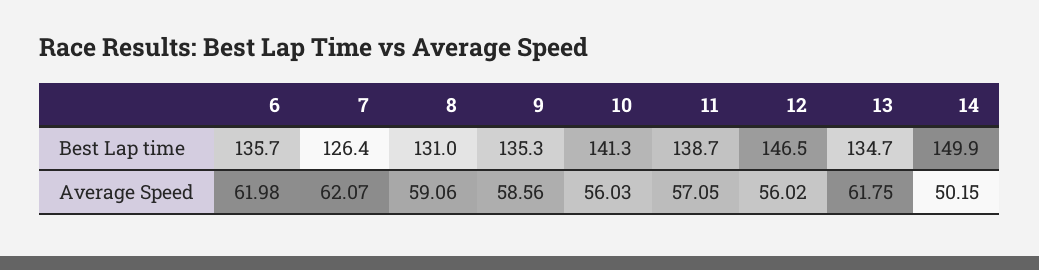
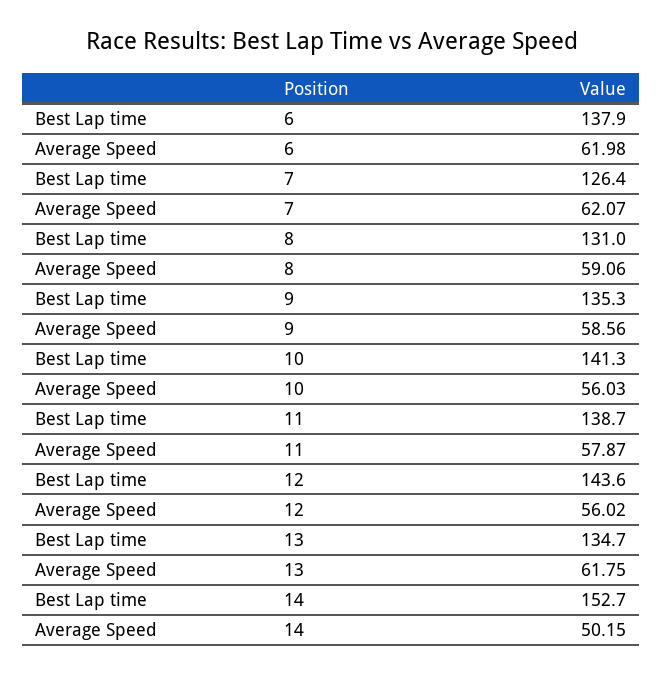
6, Best Lap time: 135.7 -> 137.9
12, Best Lap time: 146.5 -> 143.6
14, Best Lap time: 149.9 -> 152.7
11, Average Speed: 57.05 -> 57.87

